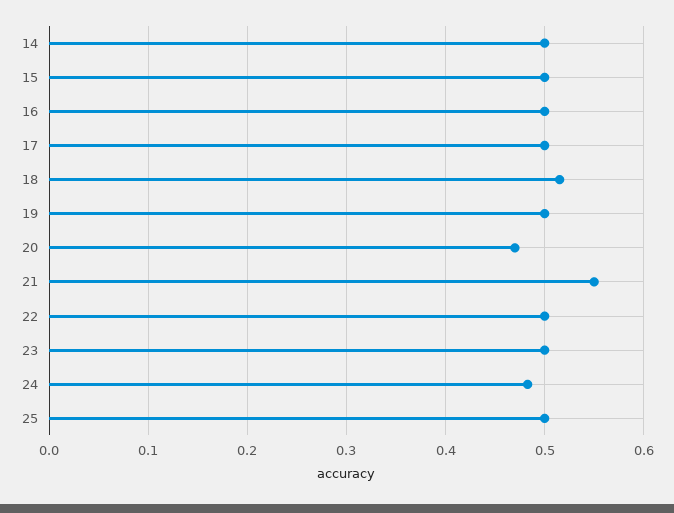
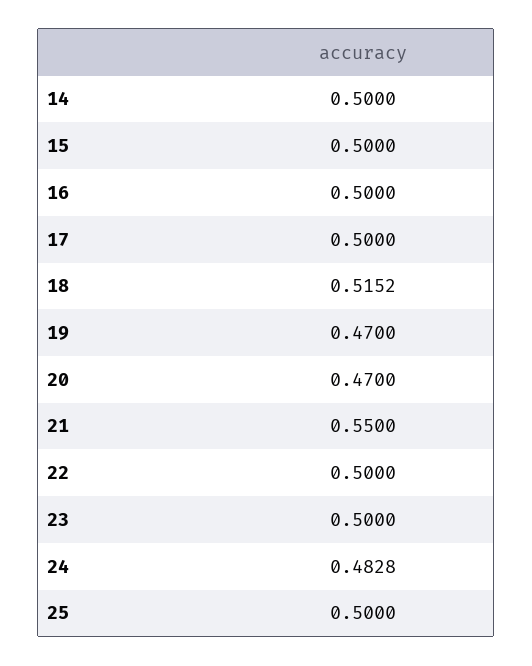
19: 0.5 -> 0.47

